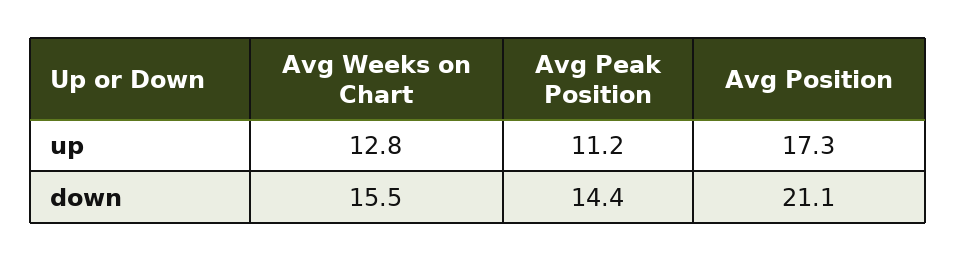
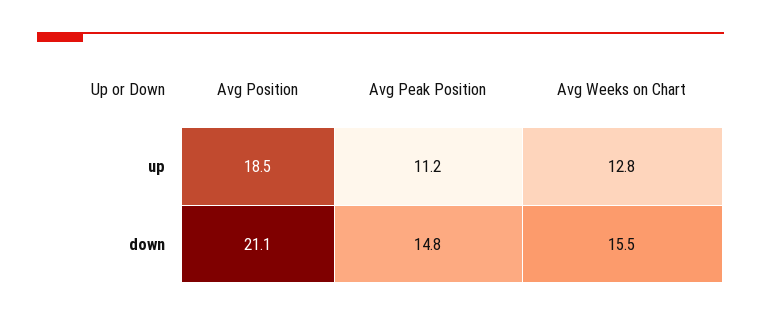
Avg Position, up: 17.3 -> 18.5
Avg Peak Position, down: 14.4 -> 14.8

